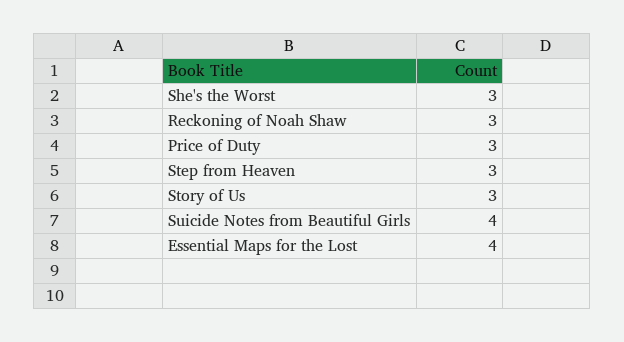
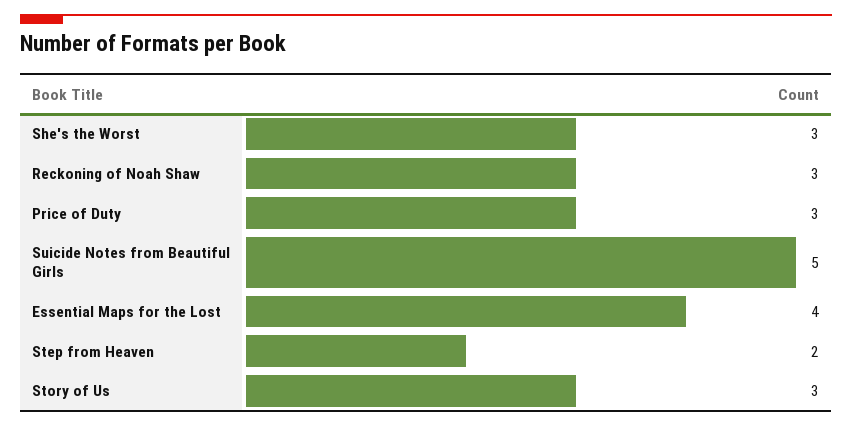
Step from Heaven: 3 -> 2
Suicide Notes from Beautiful Girls: 4 -> 5

